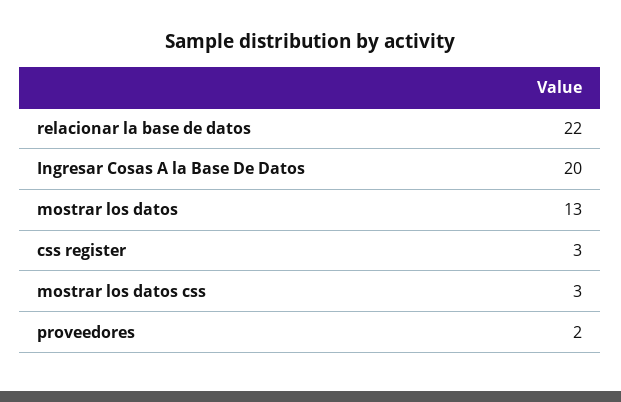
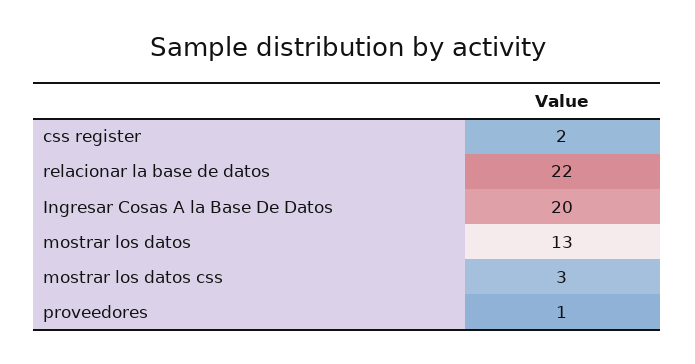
css register: 3 -> 2
proveedores: 2 -> 1

